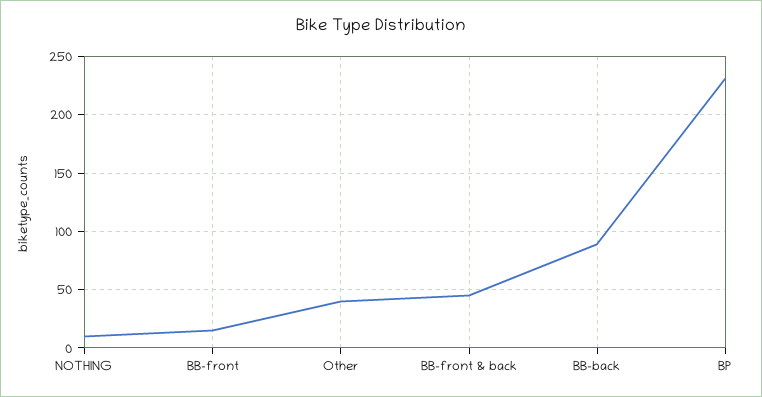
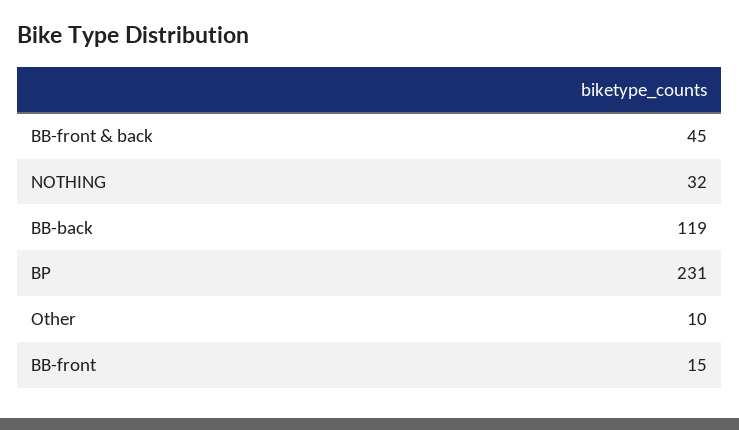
NOTHING: 10 -> 32
Other: 40 -> 10
BB-back: 90 -> 119

